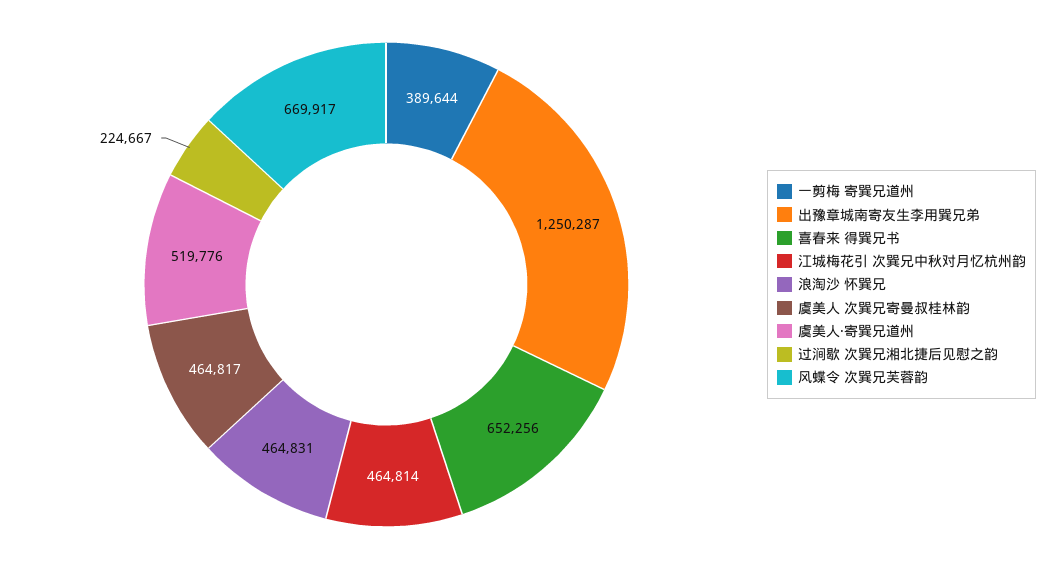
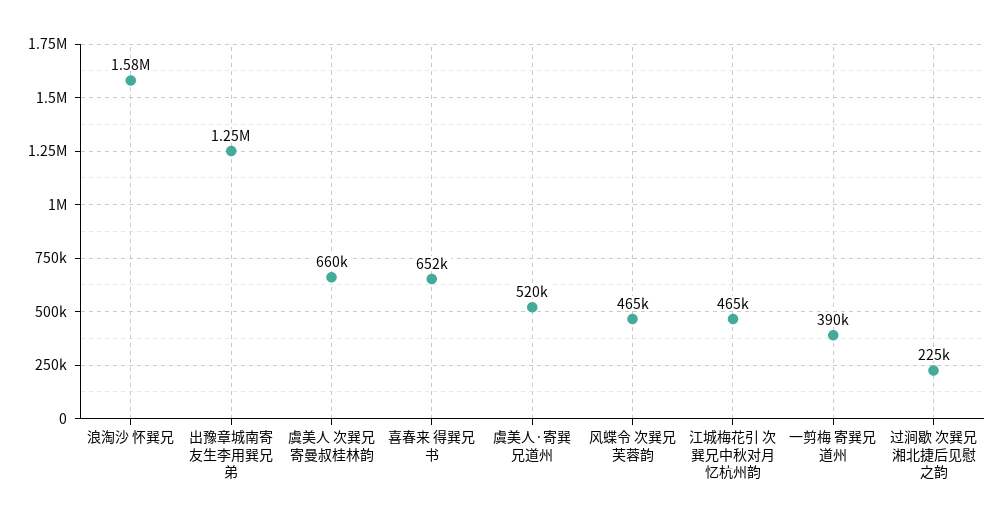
浪淘沙 怀巽兄: 464831 -> 1580000
虞美人 次巽兄寄曼叔桂林韵: 464817 -> 660000
风蝶令 次巽兄芙蓉韵: 669917 -> 465000

